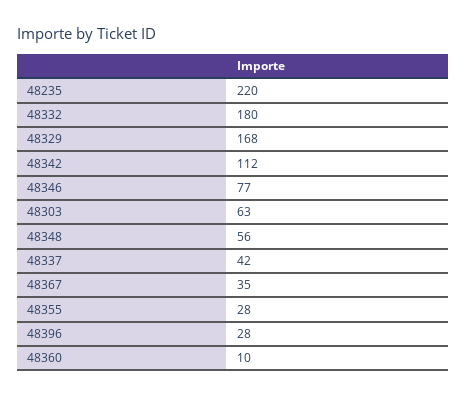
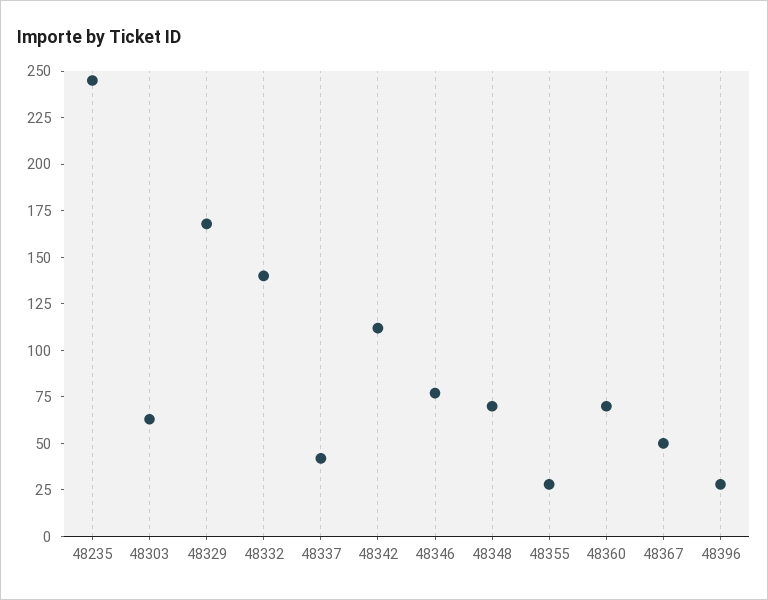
48235: 220 -> 245
48332: 180 -> 140
48348: 56 -> 70
48367: 35 -> 50
48360: 10 -> 70

